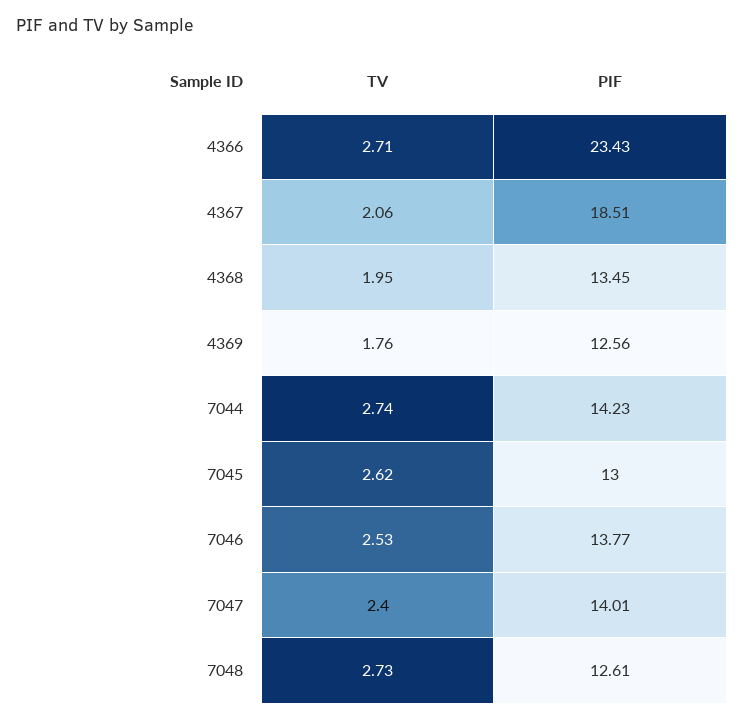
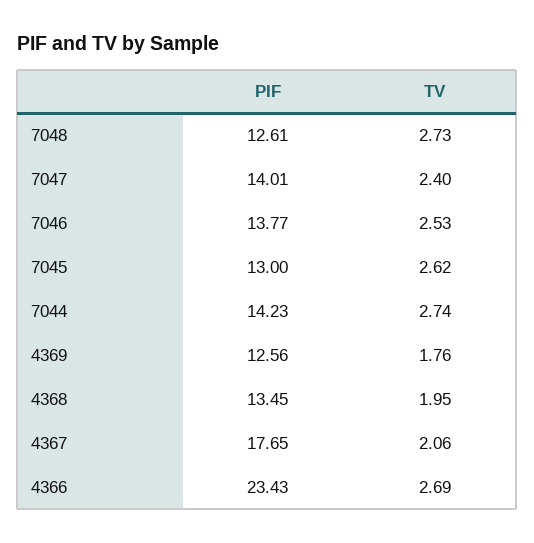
TV, 4366: 2.71 -> 2.69
PIF, 4367: 18.51 -> 17.65

